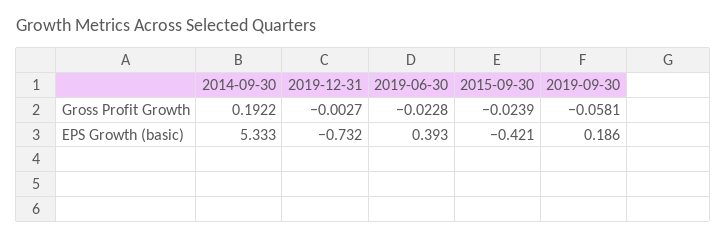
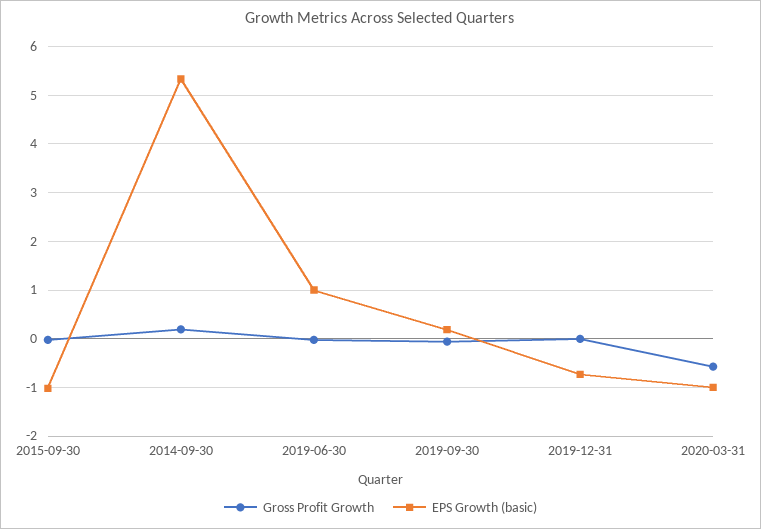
EPS Growth (basic), 2019-06-30: 0.393 -> 1
EPS Growth (basic), 2015-09-30: -0.421 -> -1
Gross Profit Growth, 2020-03-31: none -> -0.6
EPS Growth (basic), 2020-03-31: none -> -1

